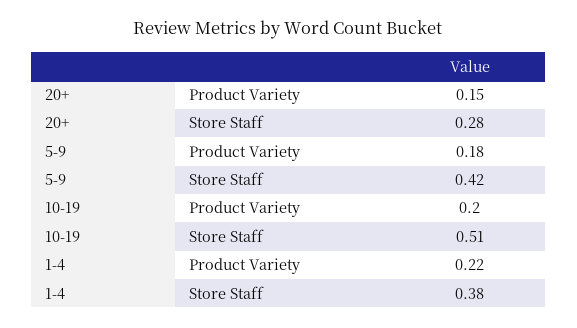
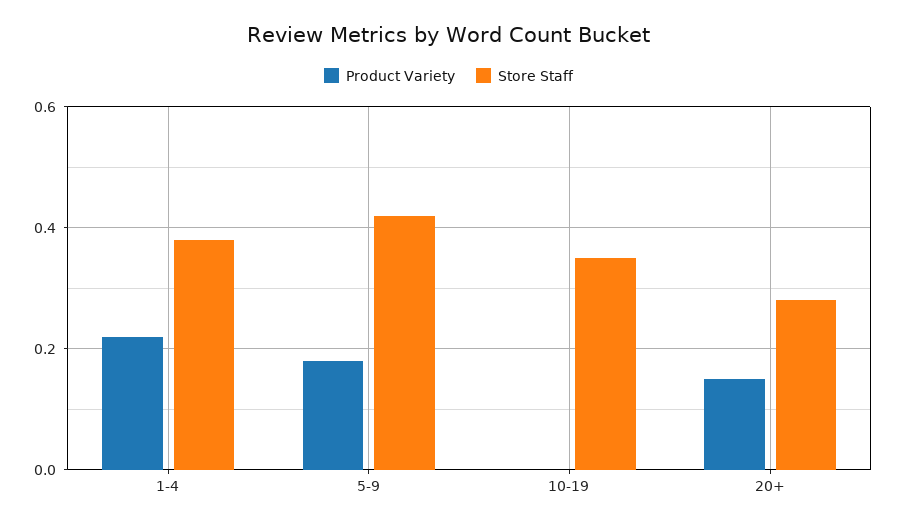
Product Variety, 10-19: 0.2 -> 0
Store Staff, 10-19: 0.51 -> 0.35

